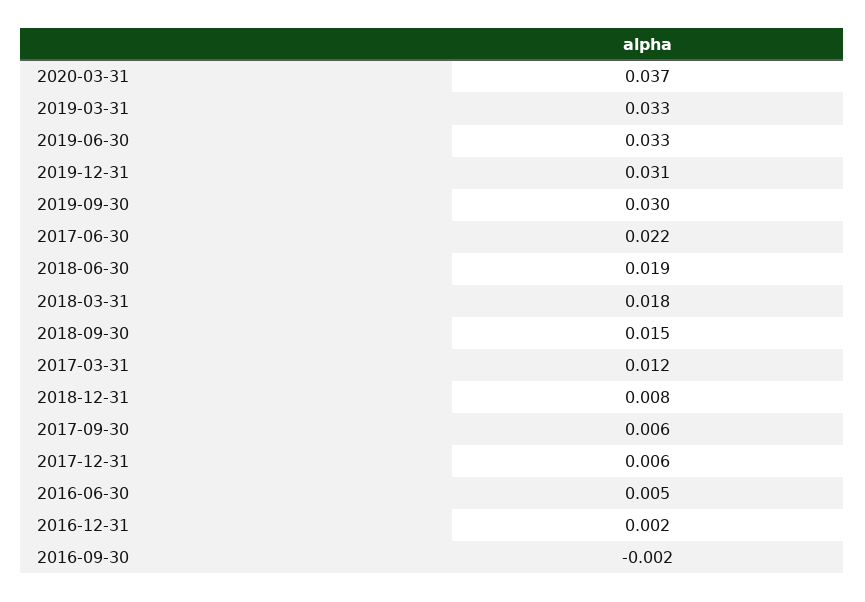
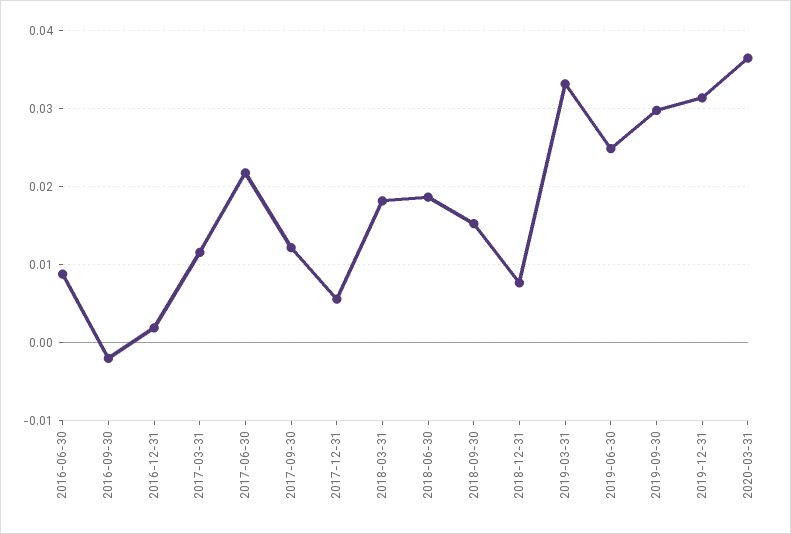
2019-06-30: 0.033 -> 0.025
2017-09-30: 0.006 -> 0.012
2016-06-30: 0.005 -> 0.009

